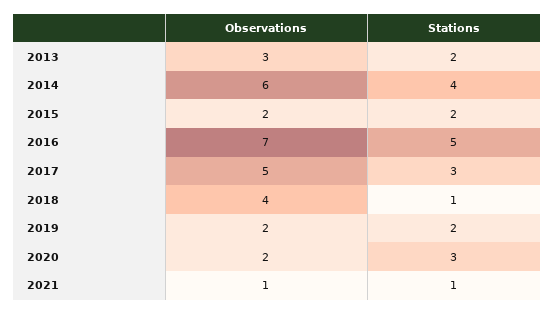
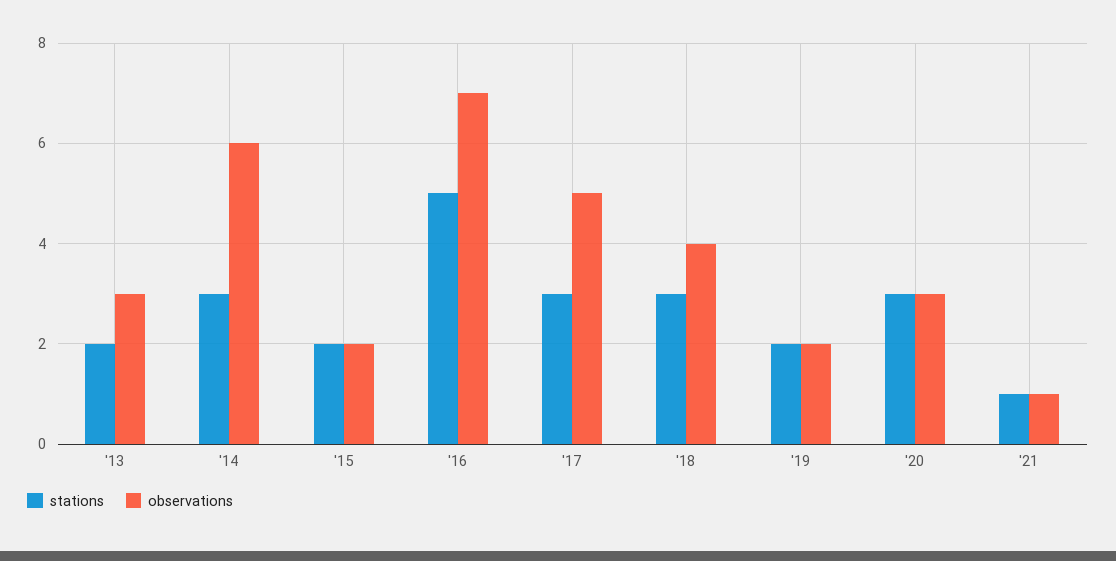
Stations, 2014: 4 -> 3
Stations, 2018: 1 -> 3
Observations, 2020: 2 -> 3

